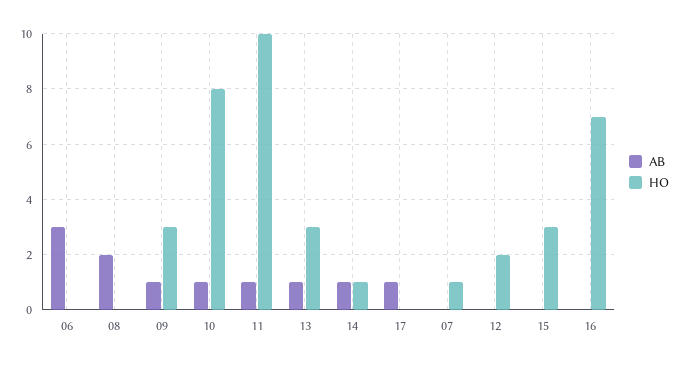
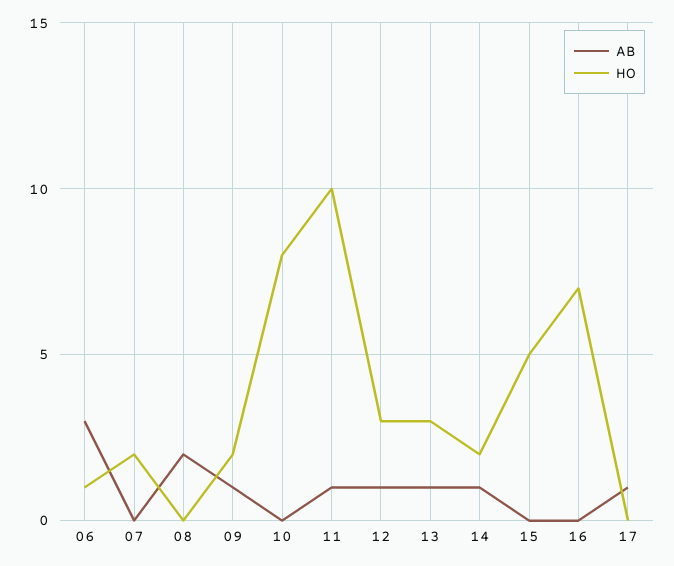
HO, 06: 0 -> 1
HO, 09: 3 -> 2
AB, 10: 1 -> 0
HO, 14: 1 -> 2
HO, 07: 1 -> 2
AB, 12: 0 -> 1
HO, 12: 2 -> 3
HO, 15: 3 -> 5

